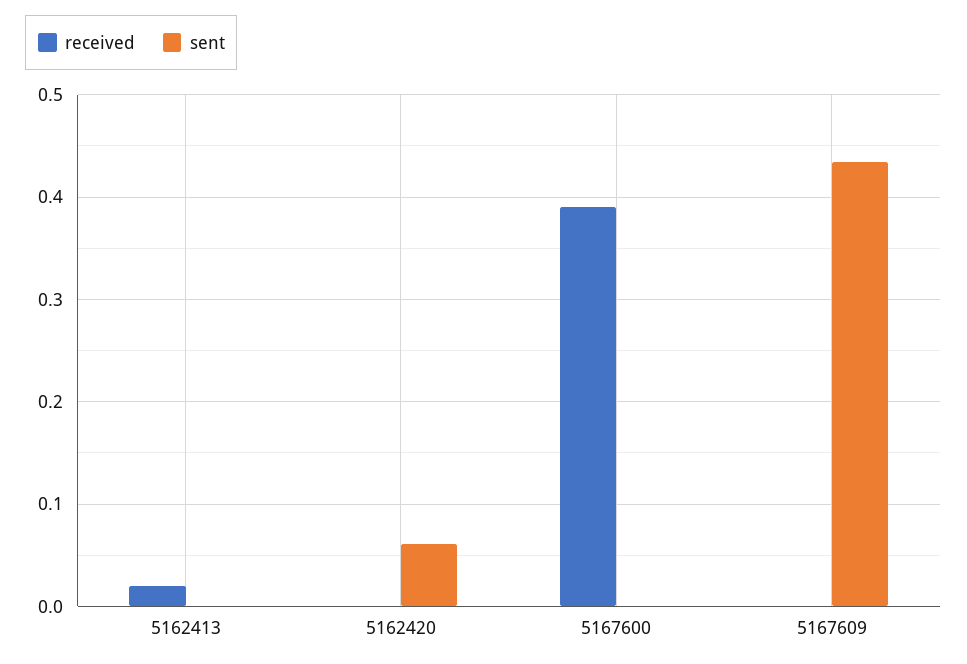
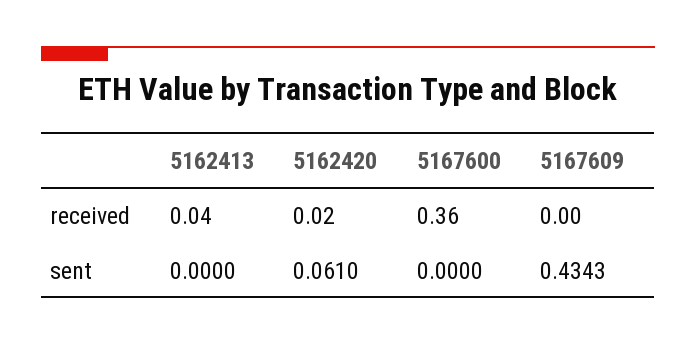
received, 5162413: 0.02 -> 0.04
received, 5162420: 0 -> 0.02
received, 5167600: 0.39 -> 0.36

